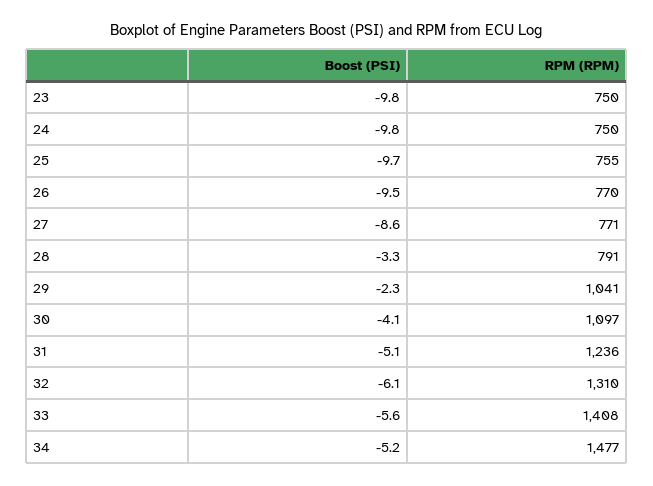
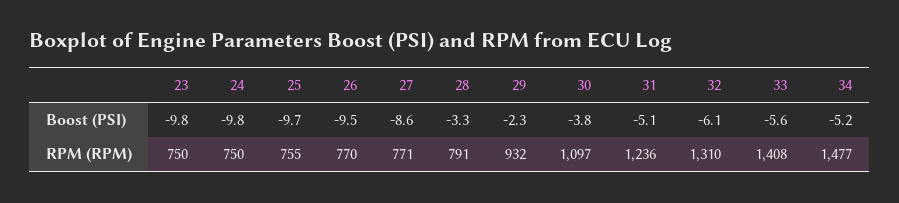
RPM (RPM), 29: 1041 -> 932
Boost (PSI), 30: -4.1 -> -3.8

